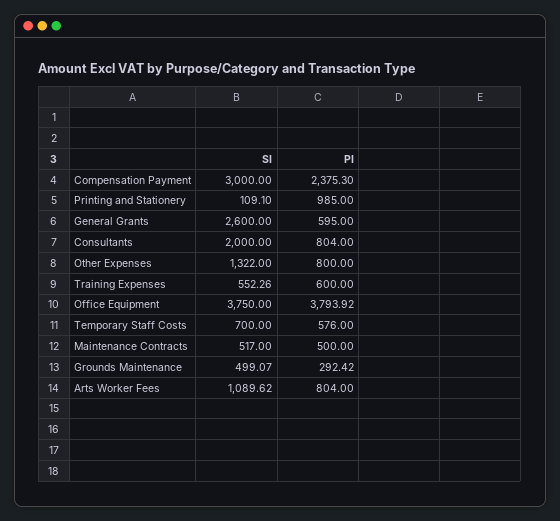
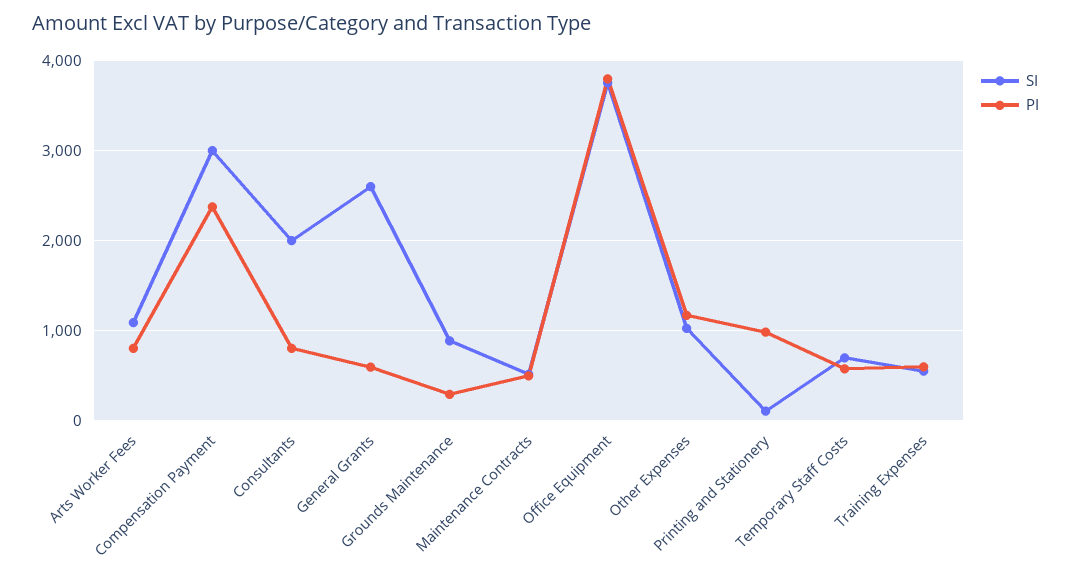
SI, Other Expenses: 1322 -> 1000
PI, Other Expenses: 800 -> 1200
SI, Grounds Maintenance: 499.07 -> 900

